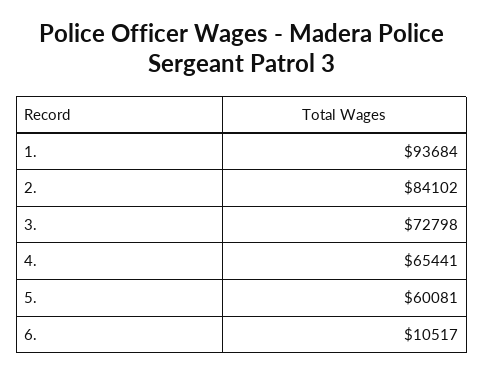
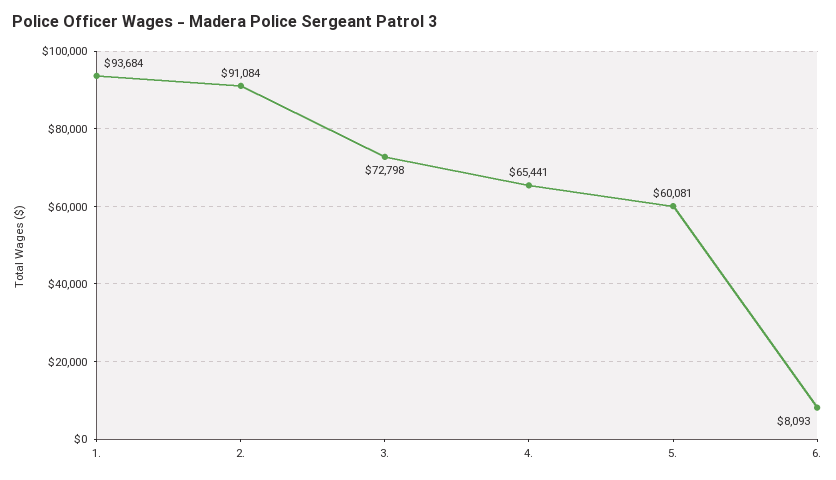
2.: 84102 -> 91084
6.: 10517 -> 8093

